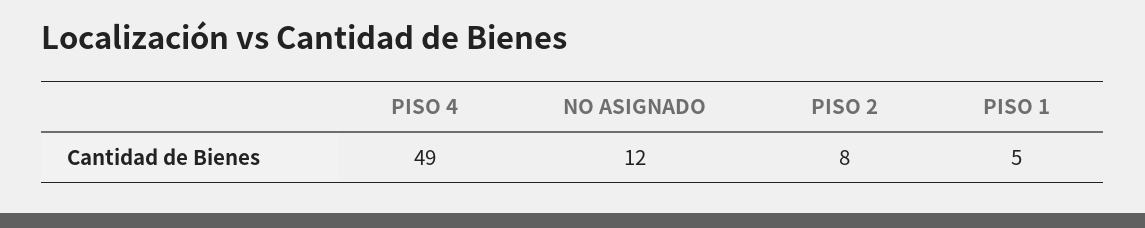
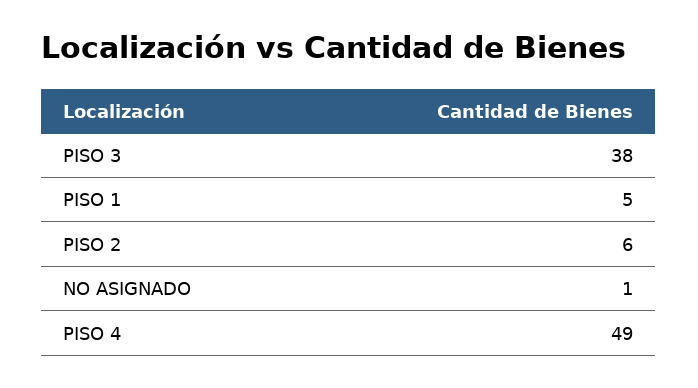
NO ASIGNADO: 12 -> 1
PISO 2: 8 -> 6
PISO 3: none -> 38

